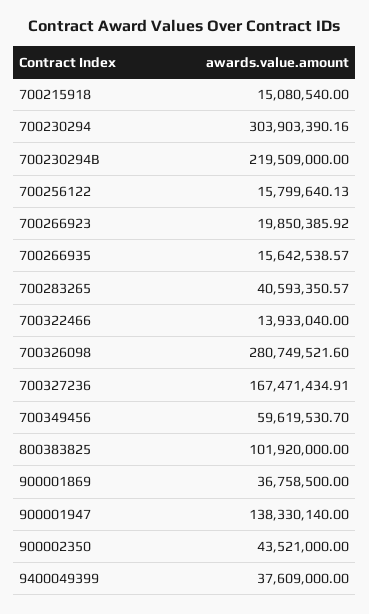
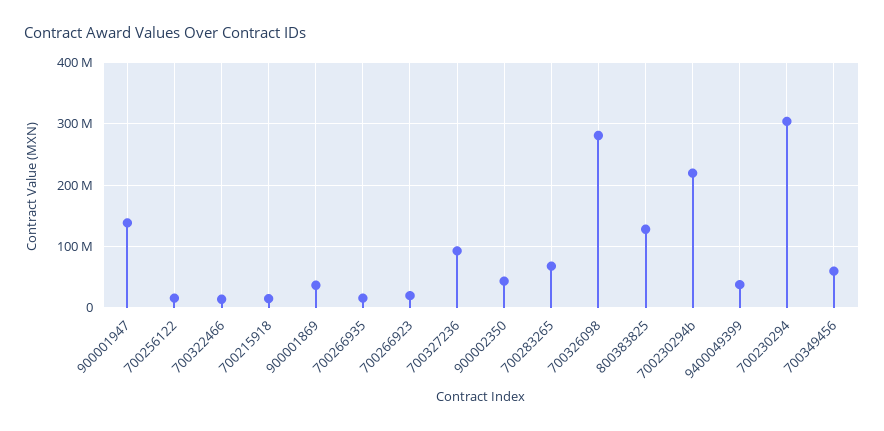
700283265: 40593350.57 -> 70000000
700327236: 167471434.91 -> 90000000
800383825: 101920000 -> 130000000

